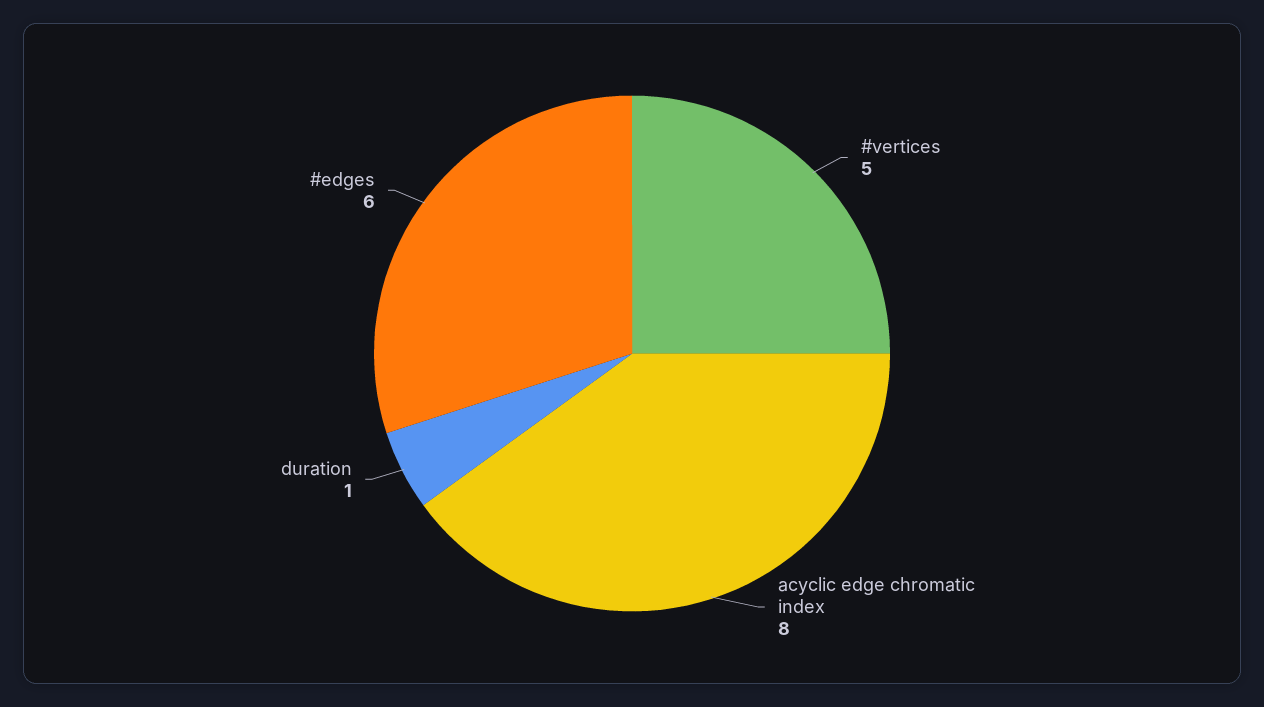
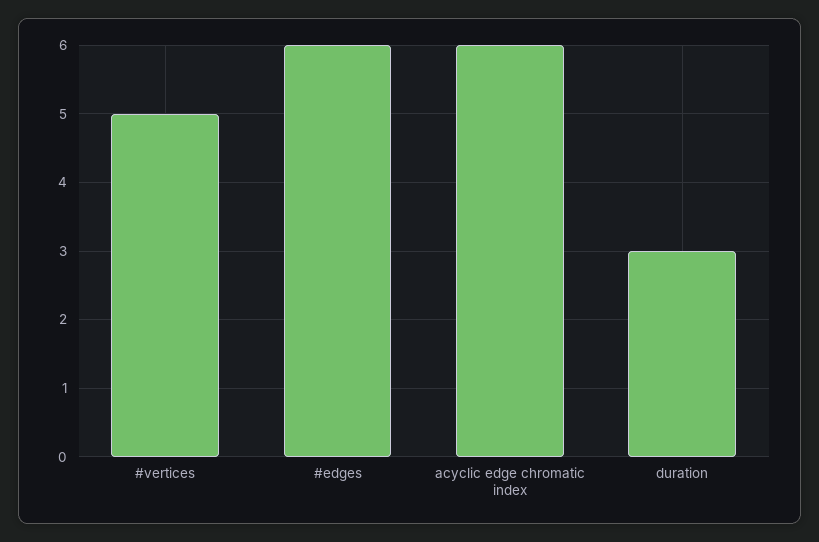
acyclic edge chromatic index: 8 -> 6
duration: 1 -> 3

